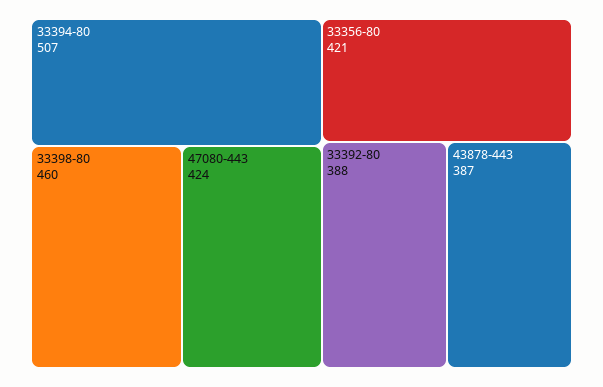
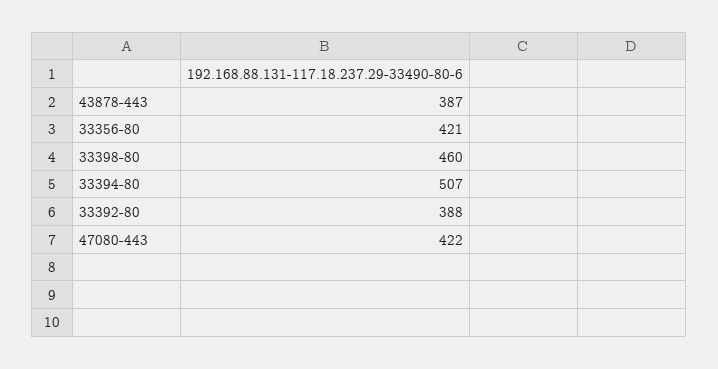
47080-443: 424 -> 422

